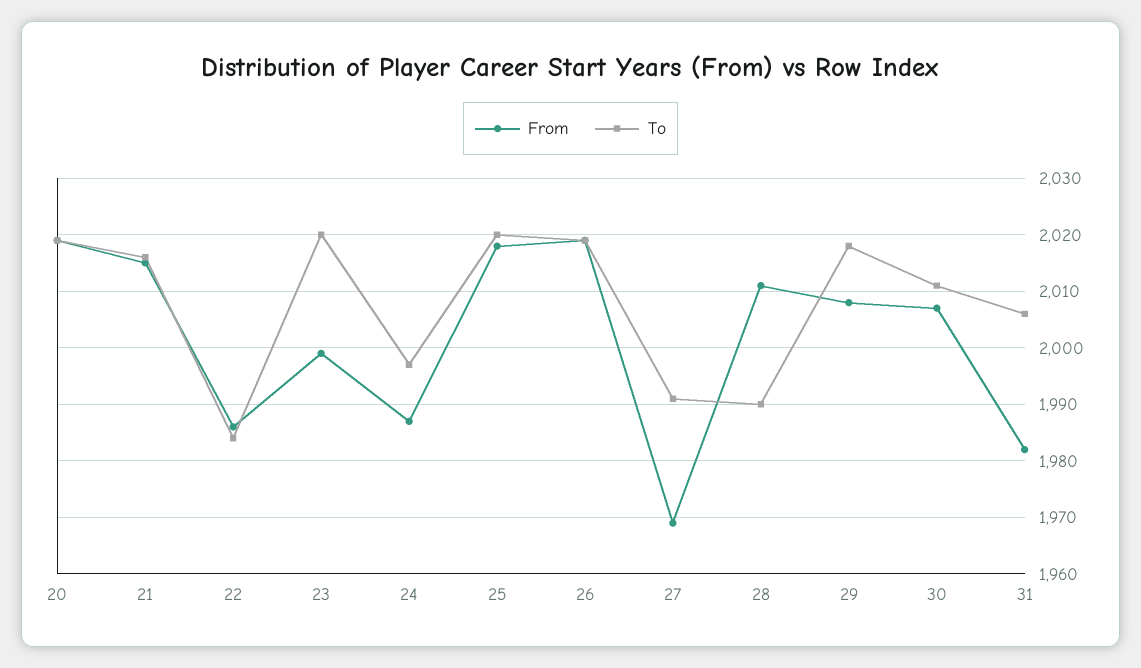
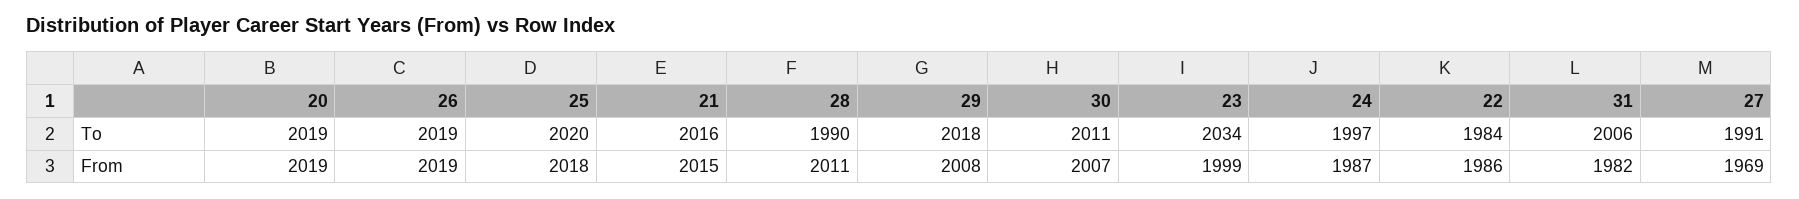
To, 23: 2020 -> 2034

